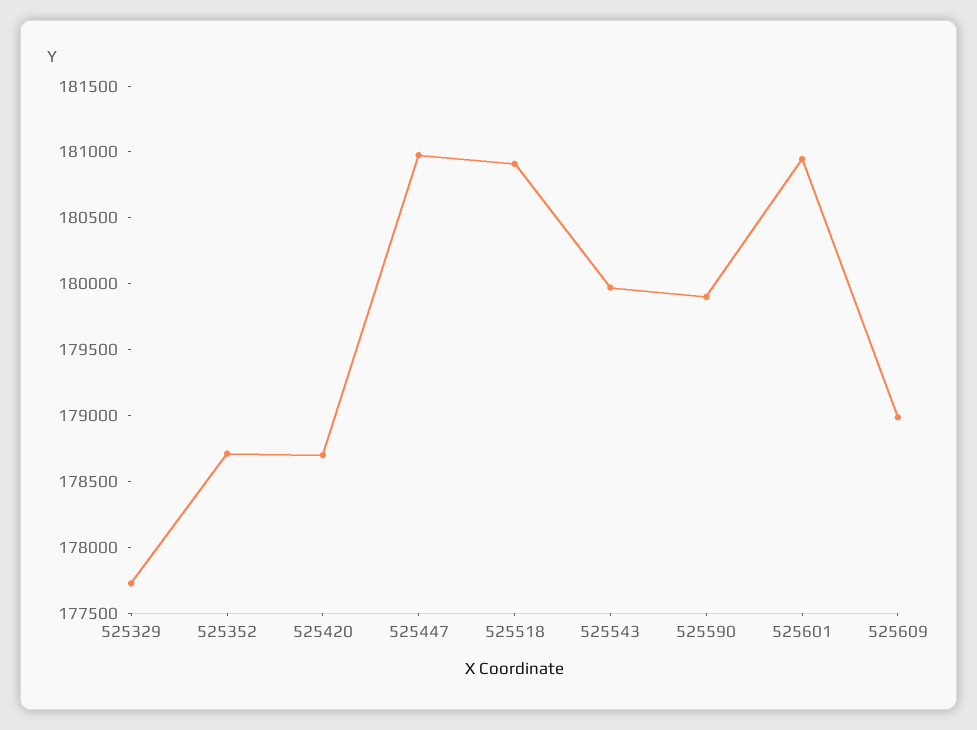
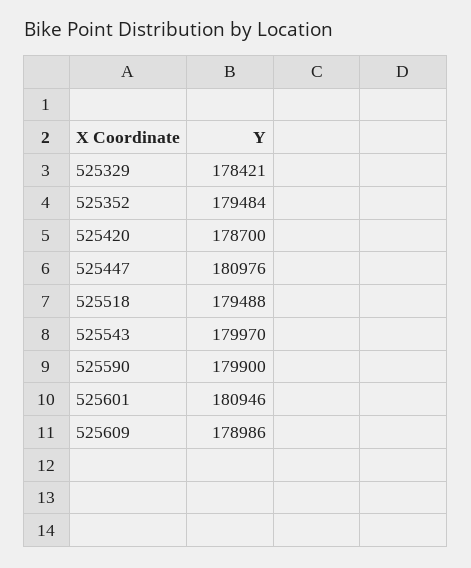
525329: 177700 -> 178421
525352: 178700 -> 179484
525518: 180900 -> 179488

